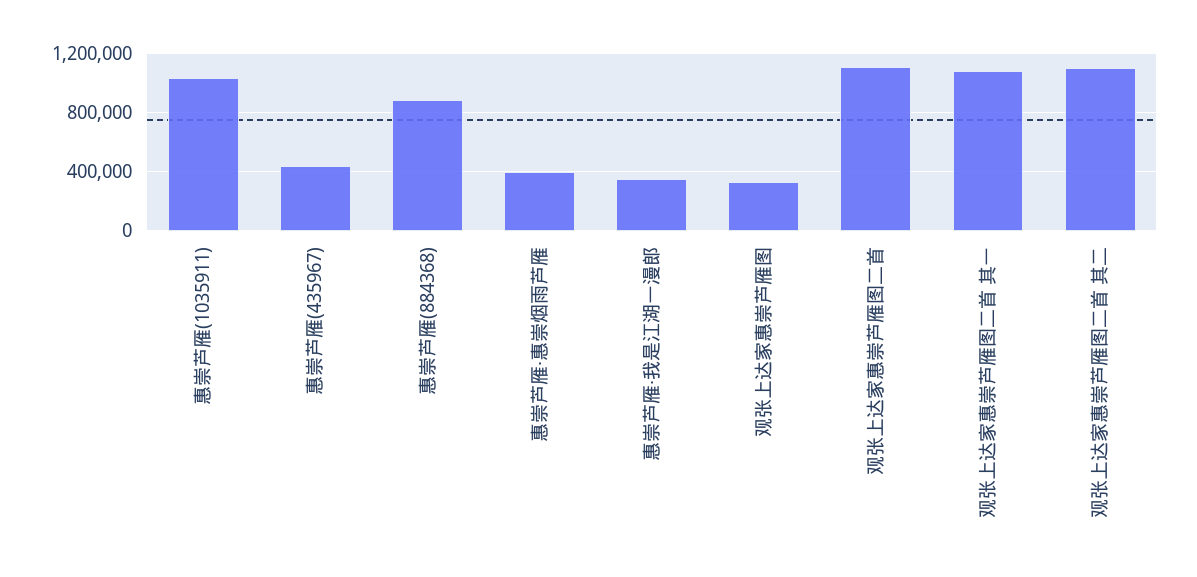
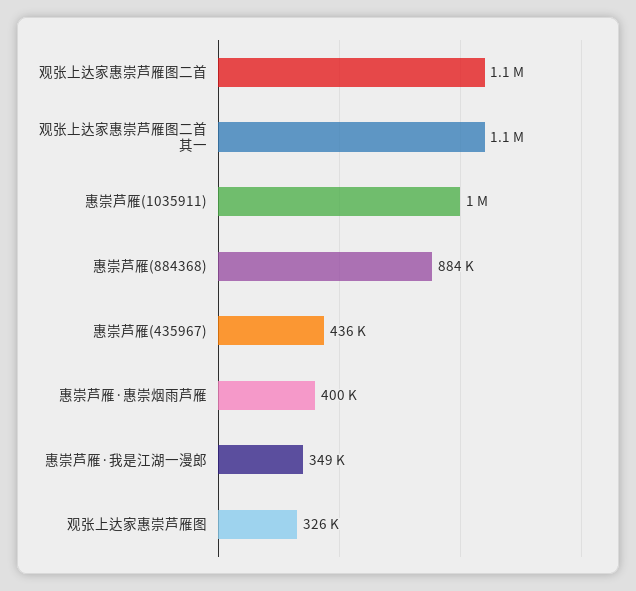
观张上达家惠崇芦雁图二首 其二: 1100000 -> none

